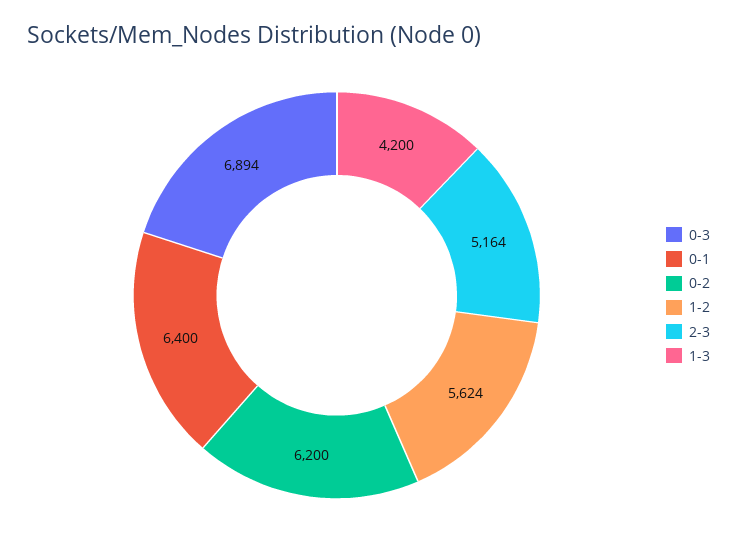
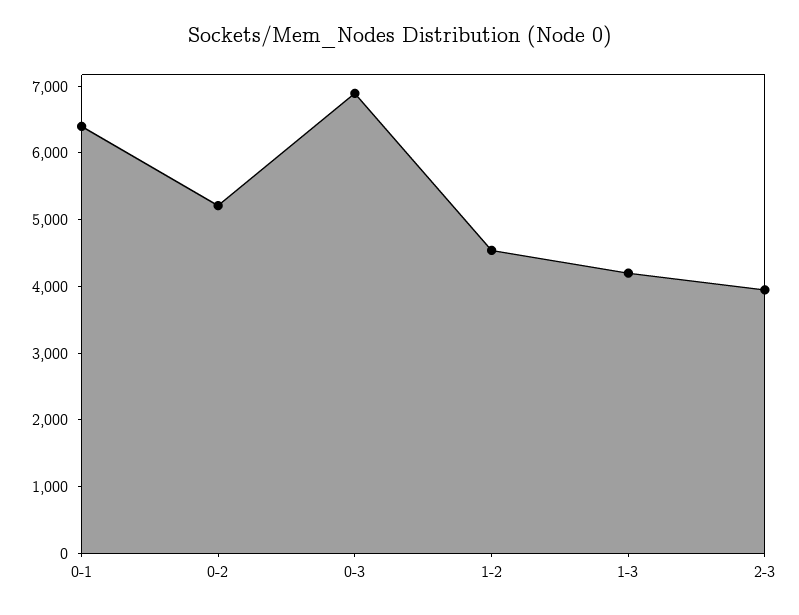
0-2: 6200 -> 5200
1-2: 5624 -> 4600
2-3: 5164 -> 4000

